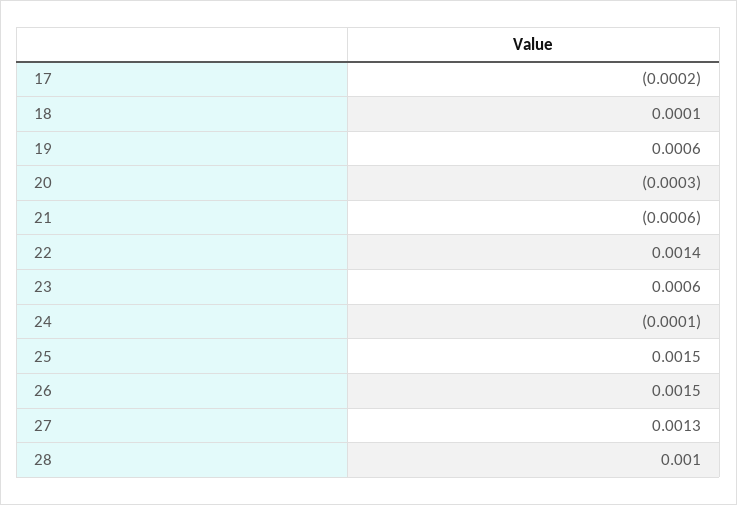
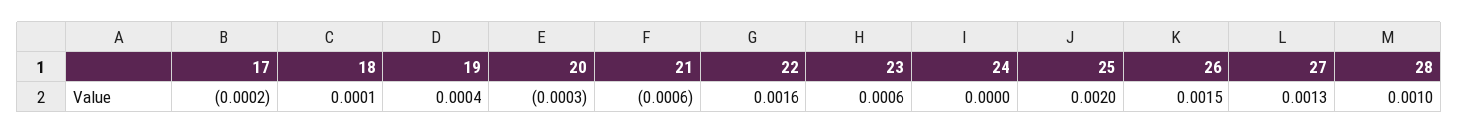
19: 0.0006 -> 0.0004
22: 0.0014 -> 0.0016
24: -0.0001 -> 0
25: 0.0015 -> 0.002

